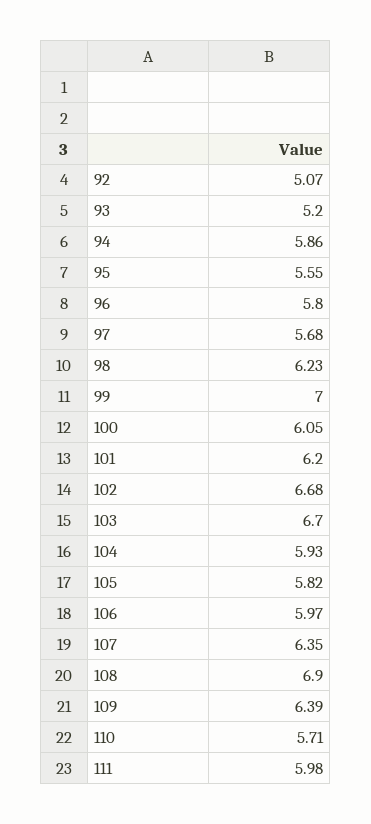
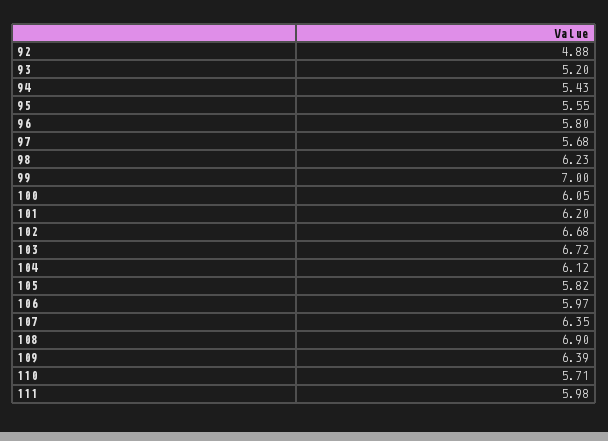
92: 5.07 -> 4.88
94: 5.86 -> 5.43
103: 6.7 -> 6.72
104: 5.93 -> 6.12

